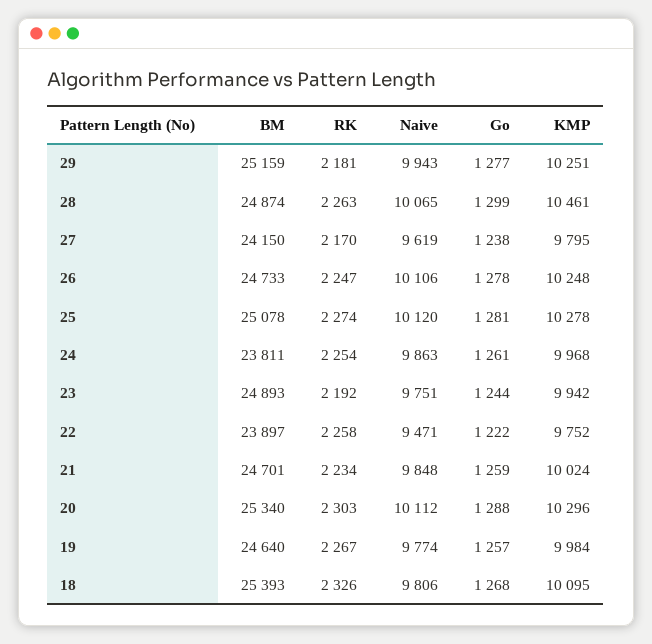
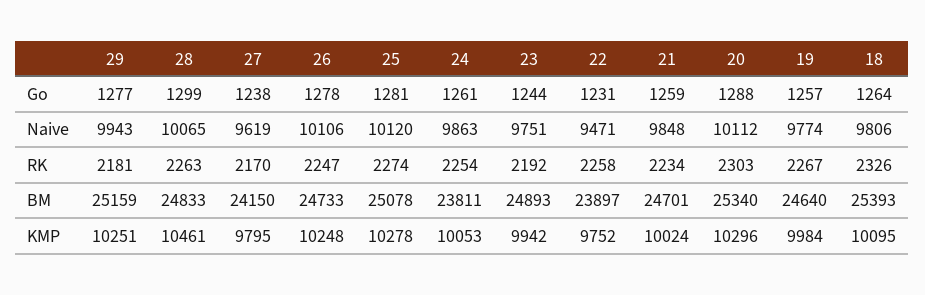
BM, 28: 24874 -> 24833
KMP, 24: 9968 -> 10053
Go, 22: 1222 -> 1231
Go, 18: 1268 -> 1264

